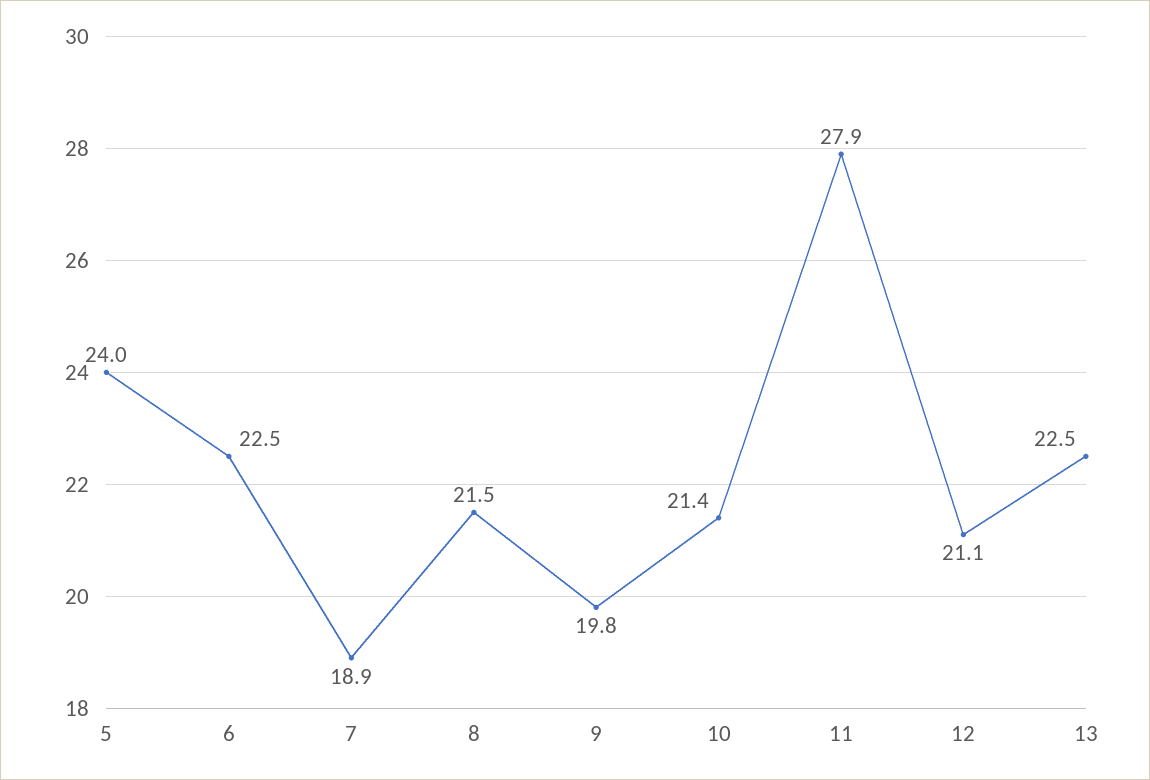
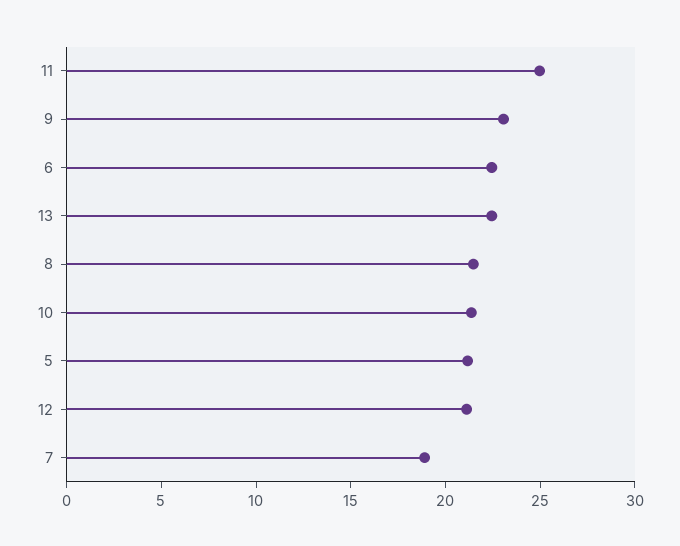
5: 24 -> 21
9: 19.8 -> 23
11: 27.9 -> 25

